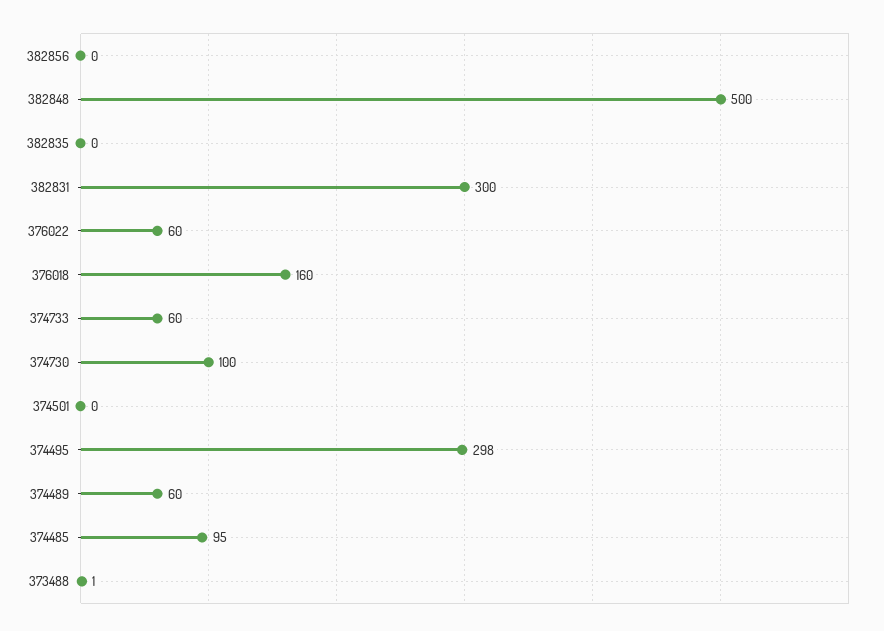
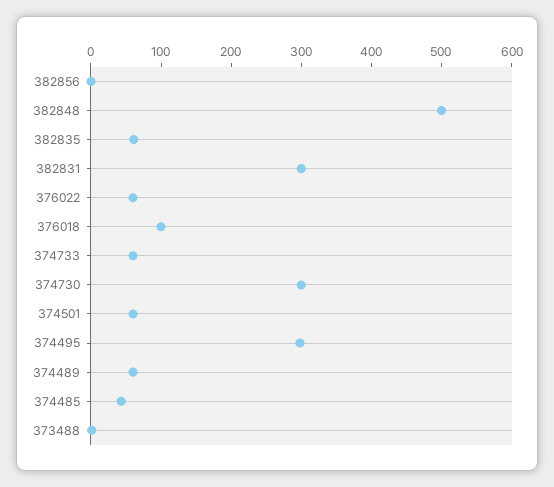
382835: 0 -> 60
376018: 160 -> 100
374730: 100 -> 300
374501: 0 -> 60
374485: 95 -> 40

